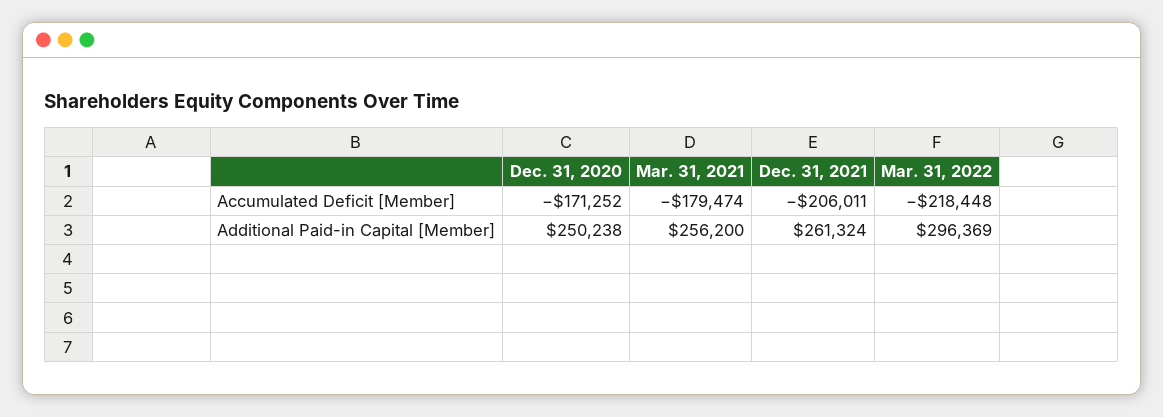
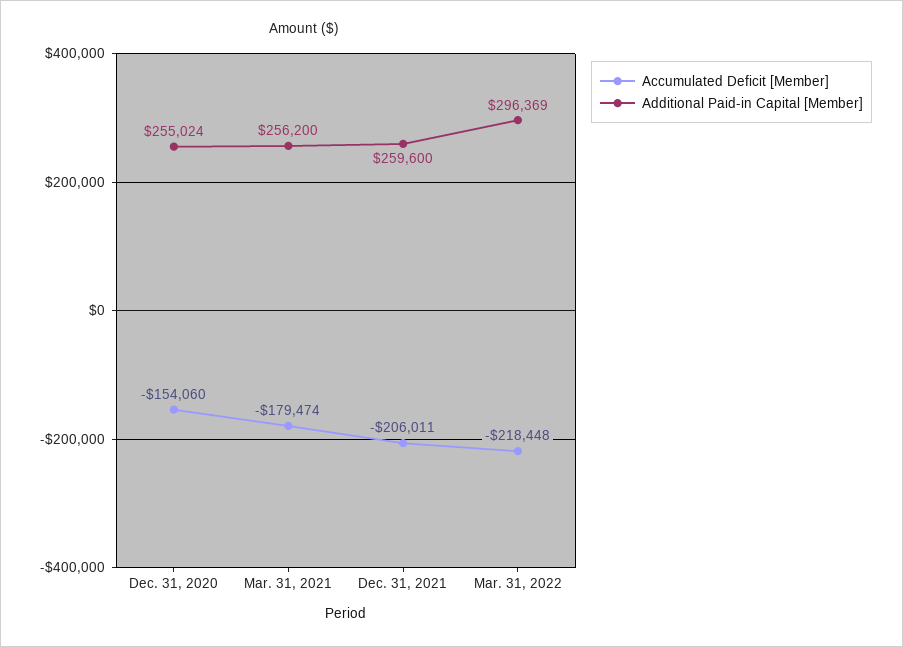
Accumulated Deficit [Member], Dec. 31, 2020: -171252 -> -154060
Additional Paid-in Capital [Member], Dec. 31, 2020: 250238 -> 255024
Additional Paid-in Capital [Member], Dec. 31, 2021: 261324 -> 259600

